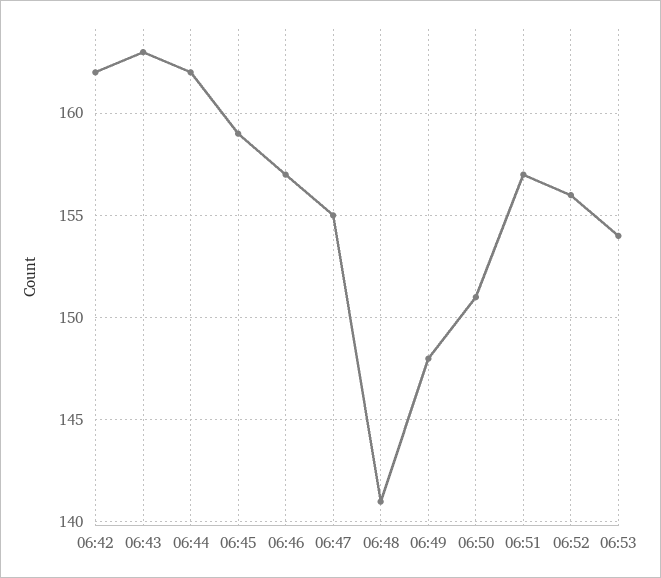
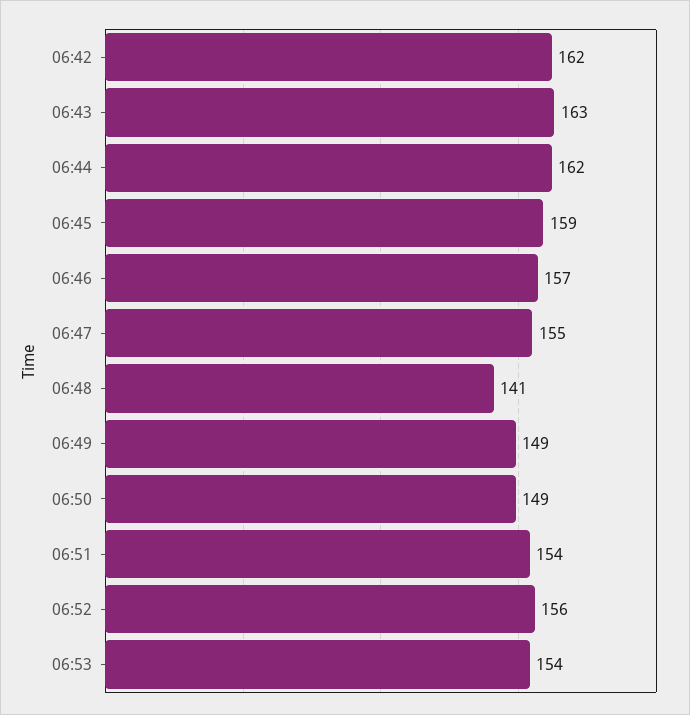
06:49: 148 -> 149
06:50: 151 -> 149
06:51: 157 -> 154

